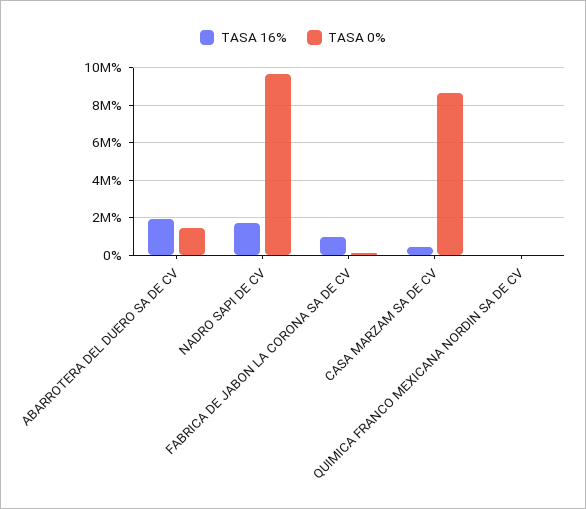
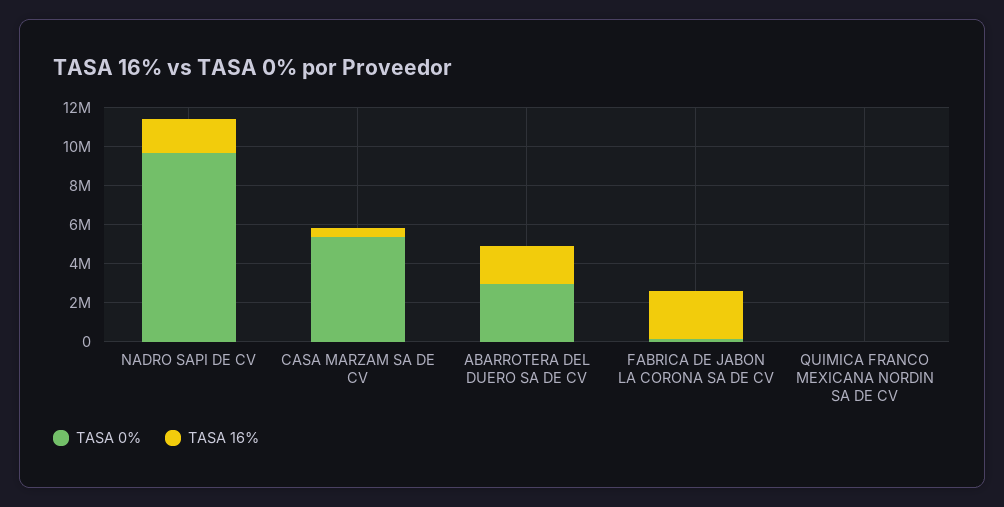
TASA 0%, ABARROTERA DEL DUERO SA DE CV: 1500000 -> 3000000
TASA 16%, FABRICA DE JABON LA CORONA SA DE CV: 1000000 -> 2500000
TASA 0%, CASA MARZAM SA DE CV: 8500000 -> 5500000

